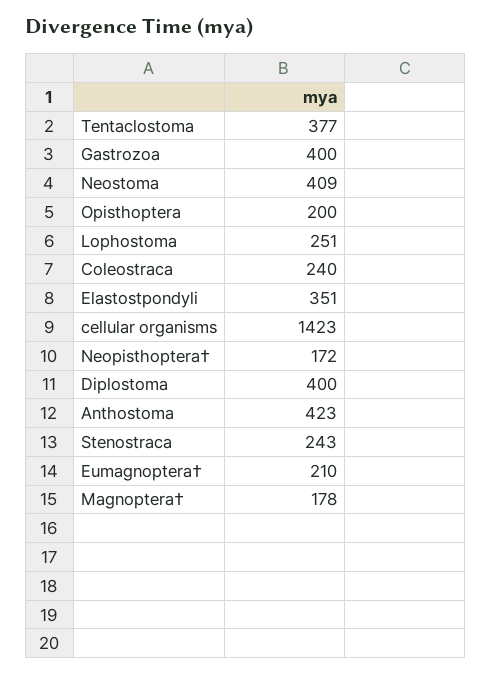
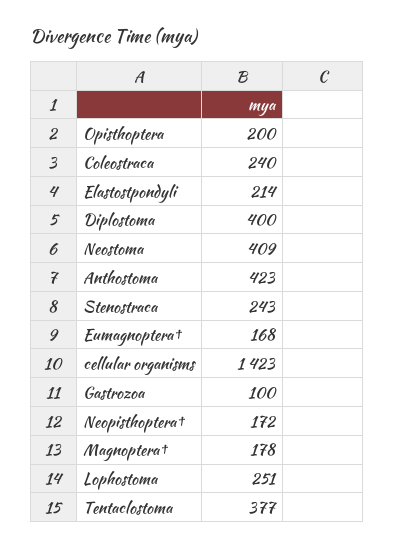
Gastrozoa: 400 -> 100
Elastostpondyli: 351 -> 214
Eumagnoptera†: 210 -> 168

